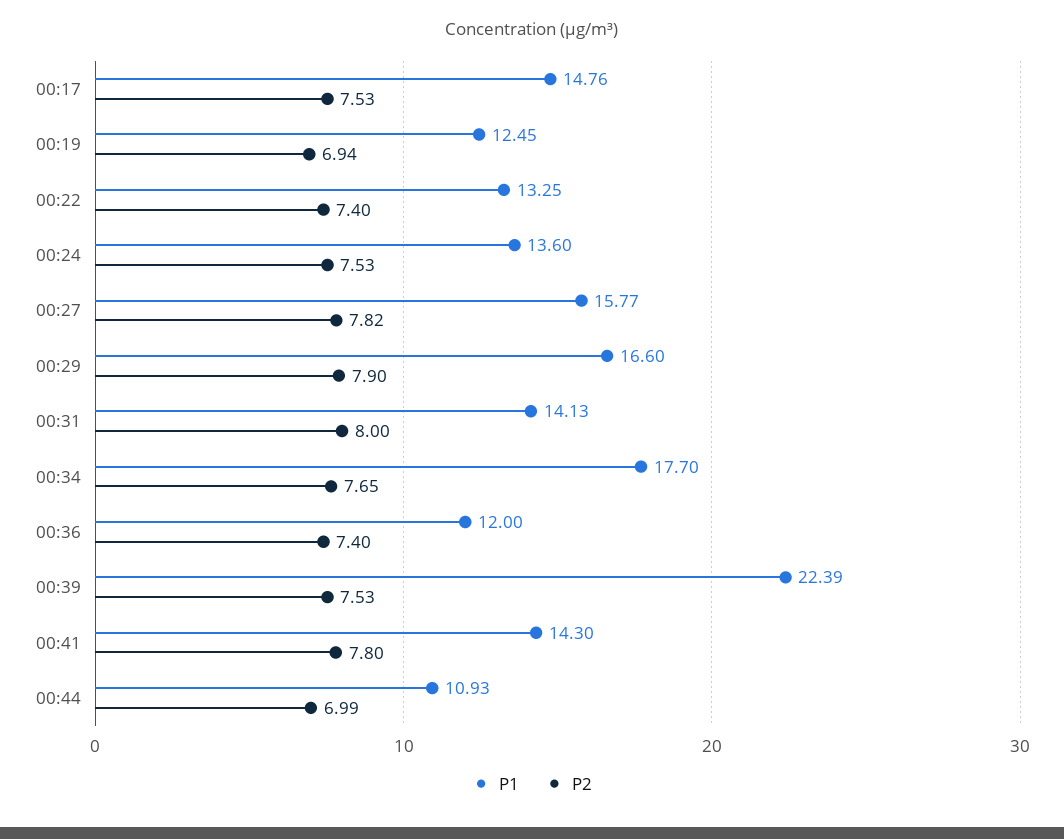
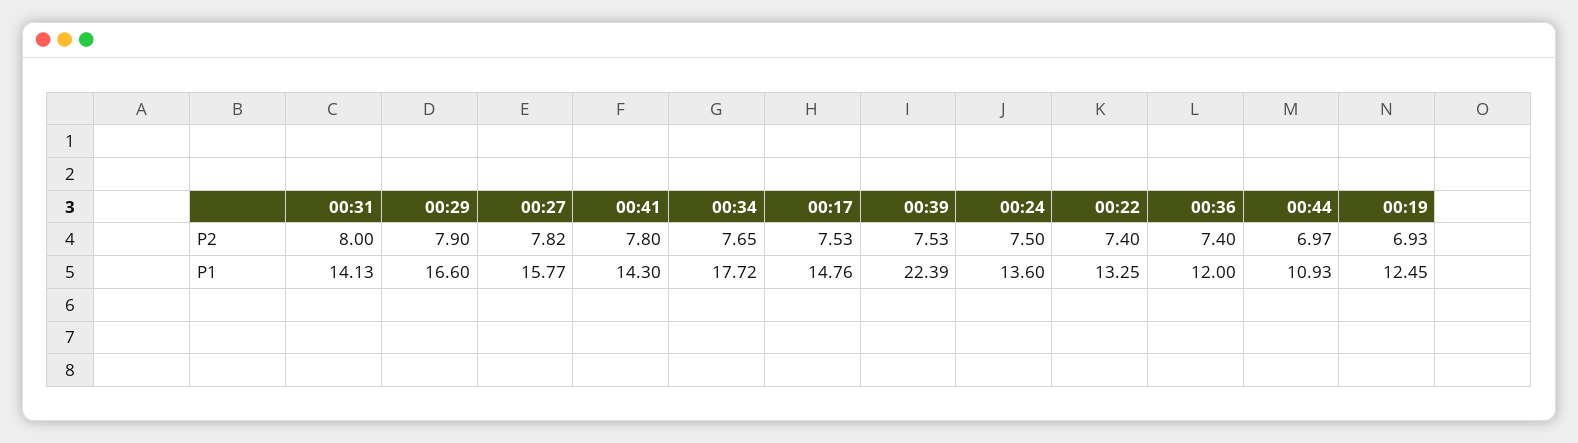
P2, 00:19: 6.94 -> 6.93
P2, 00:24: 7.53 -> 7.5
P1, 00:34: 17.7 -> 17.72
P2, 00:44: 6.99 -> 6.97

